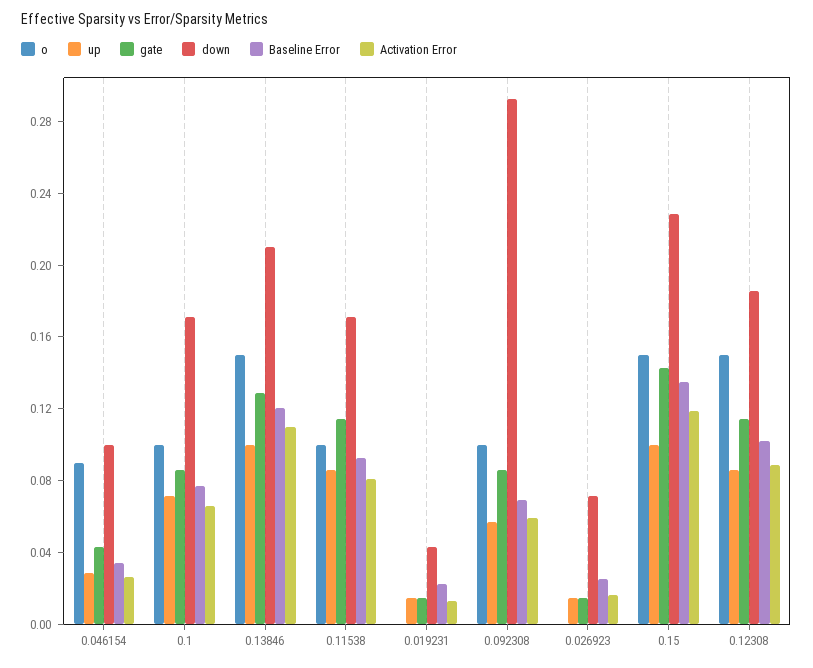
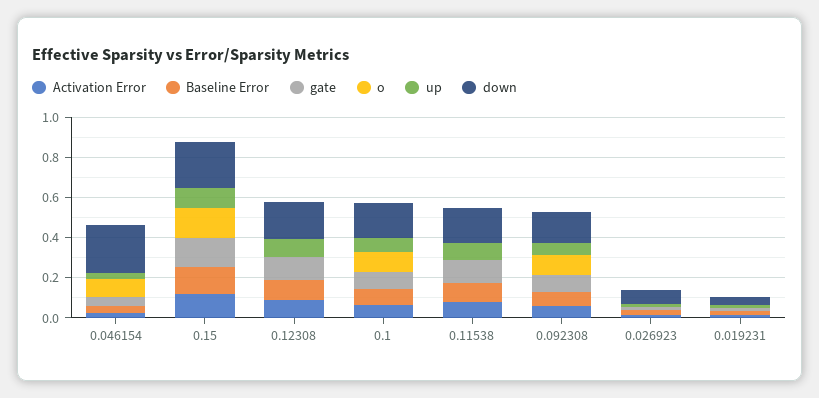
down, 0.046154: 0.1 -> 0.25
o, 0.13846: 0.15 -> none
up, 0.13846: 0.1 -> none
gate, 0.13846: 0.13 -> none
down, 0.13846: 0.21 -> none
Baseline Error, 0.13846: 0.12 -> none
Activation Error, 0.13846: 0.11 -> none
o, 0.11538: 0.1 -> 0
down, 0.092308: 0.29 -> 0.15
o, 0.12308: 0.15 -> 0

